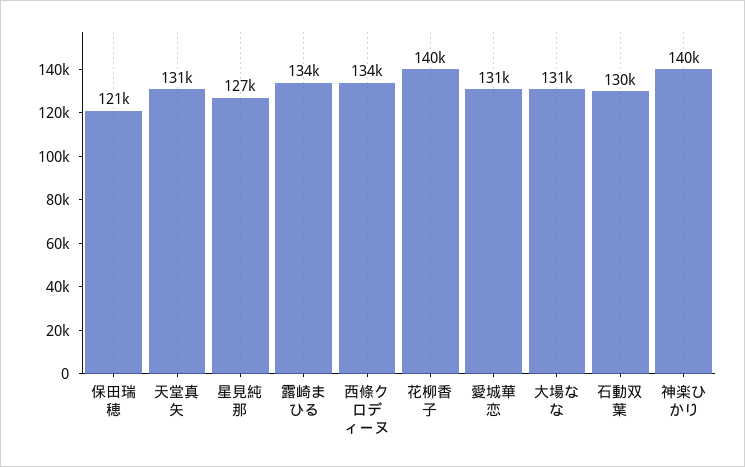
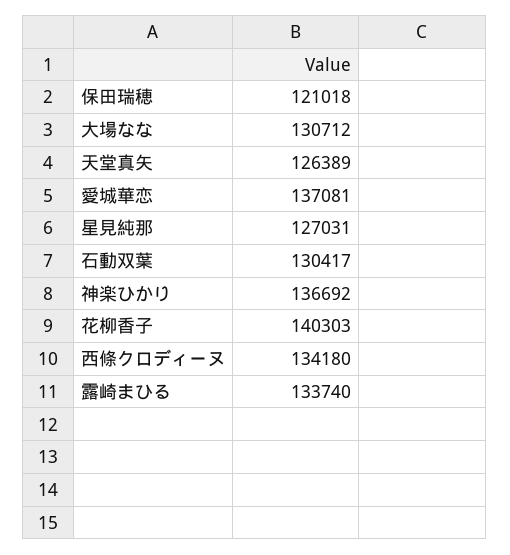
天堂真矢: 131000 -> 126389
愛城華恋: 131000 -> 137081
神楽ひかり: 140000 -> 136692

